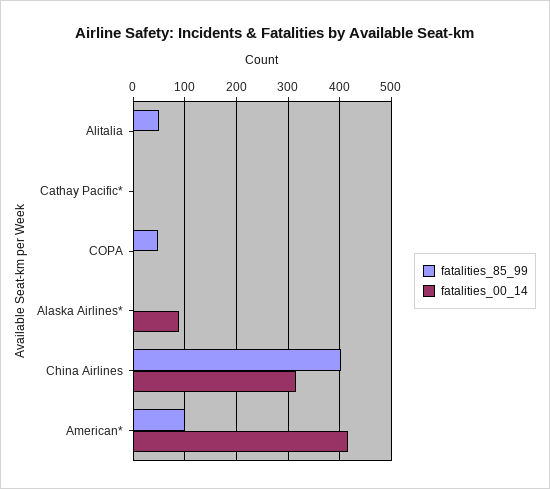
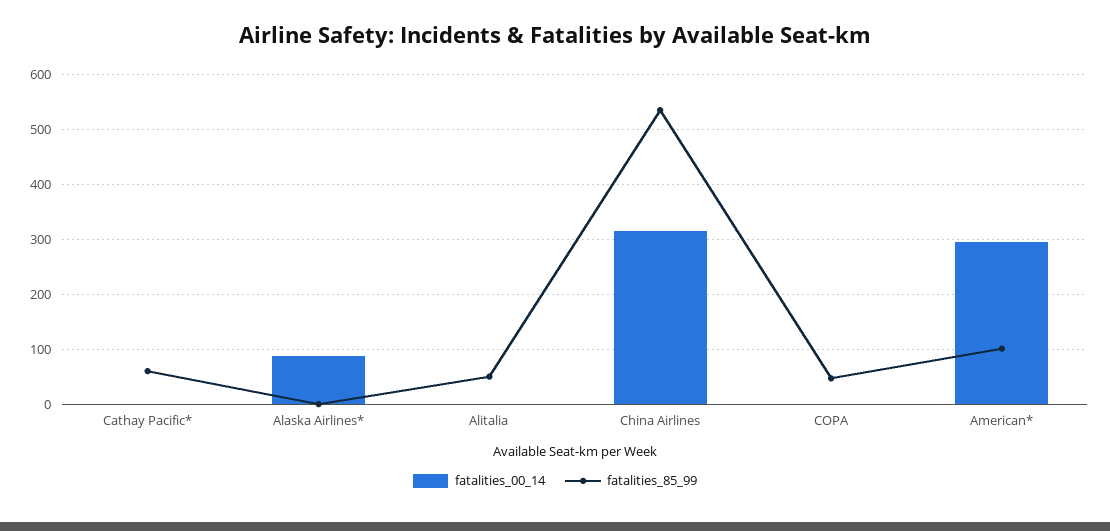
fatalities_85_99, Cathay Pacific*: 0 -> 60
fatalities_85_99, China Airlines: 400 -> 540
fatalities_00_14, American*: 420 -> 300

